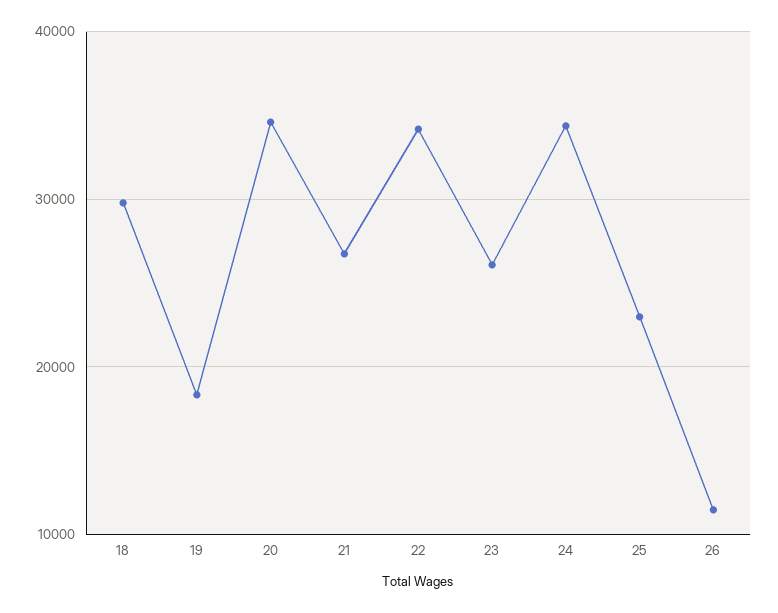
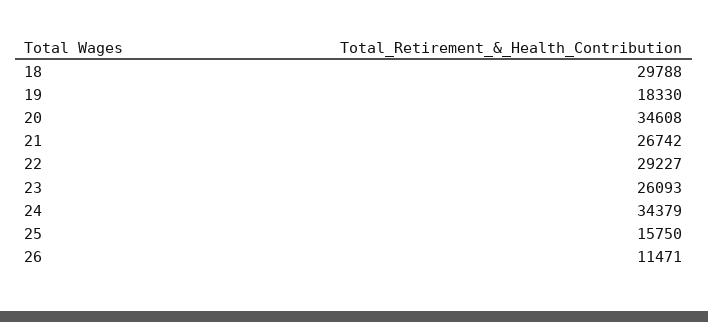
22: 34000 -> 29227
25: 23000 -> 15750

